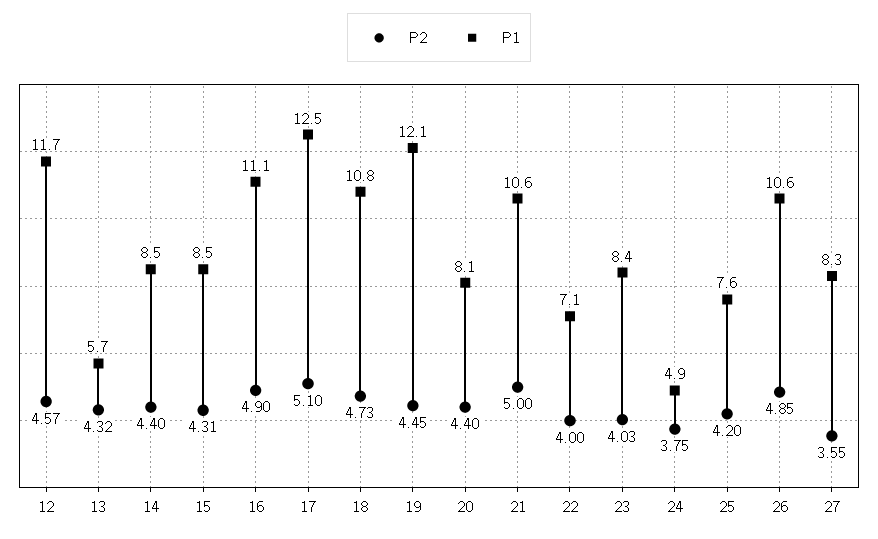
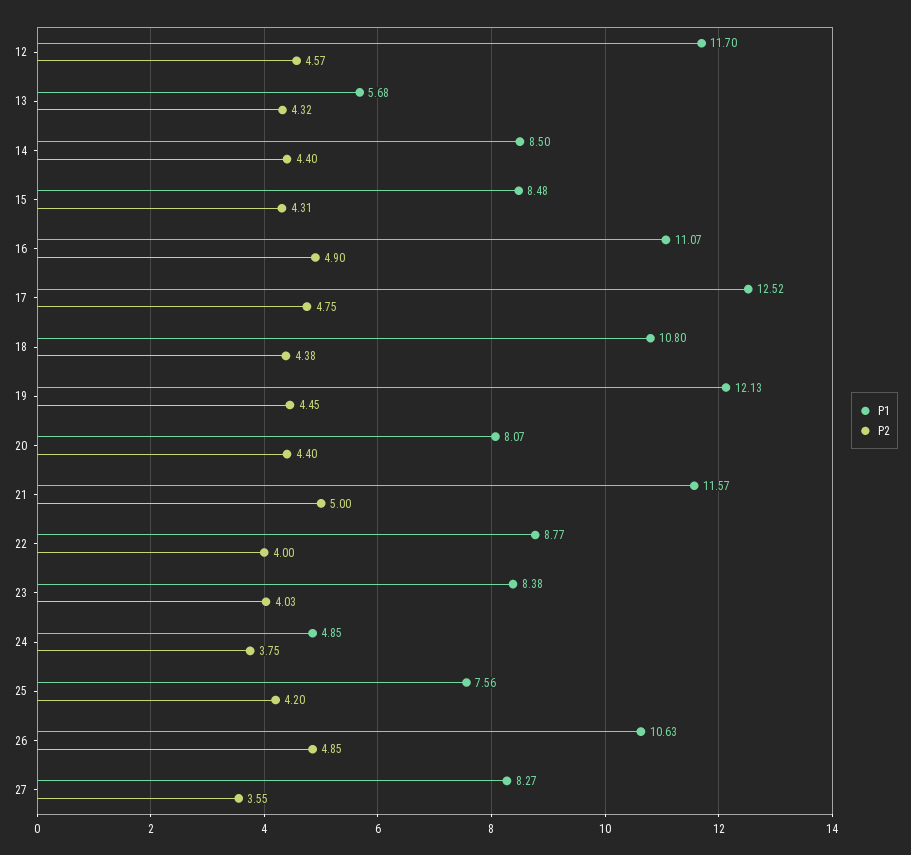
P2, 17: 5.1 -> 4.75
P2, 18: 4.73 -> 4.38
P1, 21: 10.6 -> 11.57
P1, 22: 7.1 -> 8.77

